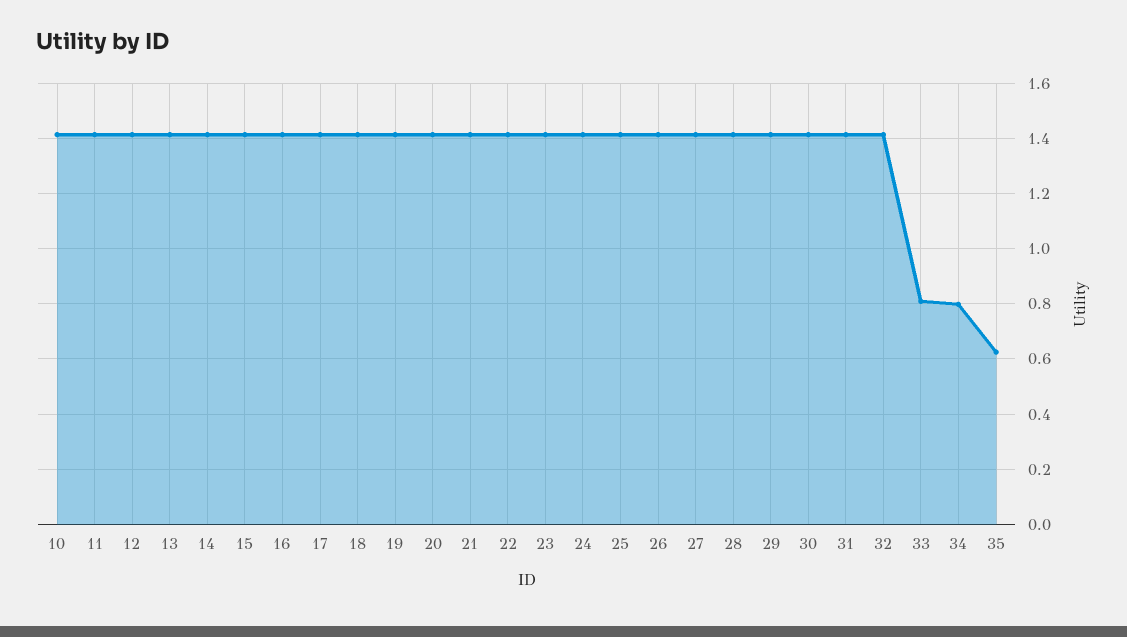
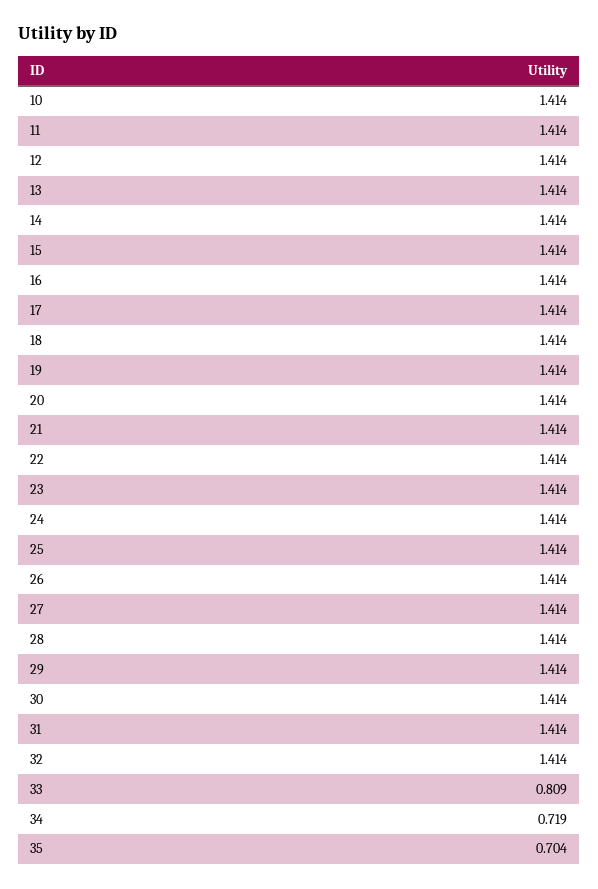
34: 0.8 -> 0.719
35: 0.625 -> 0.704

